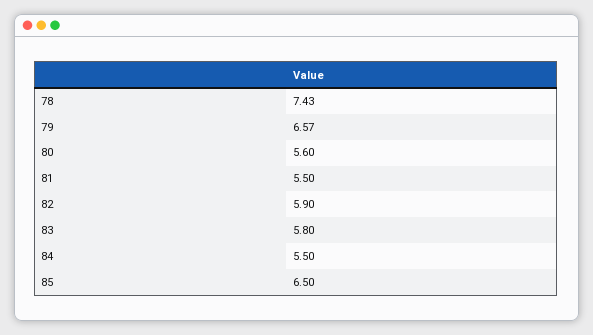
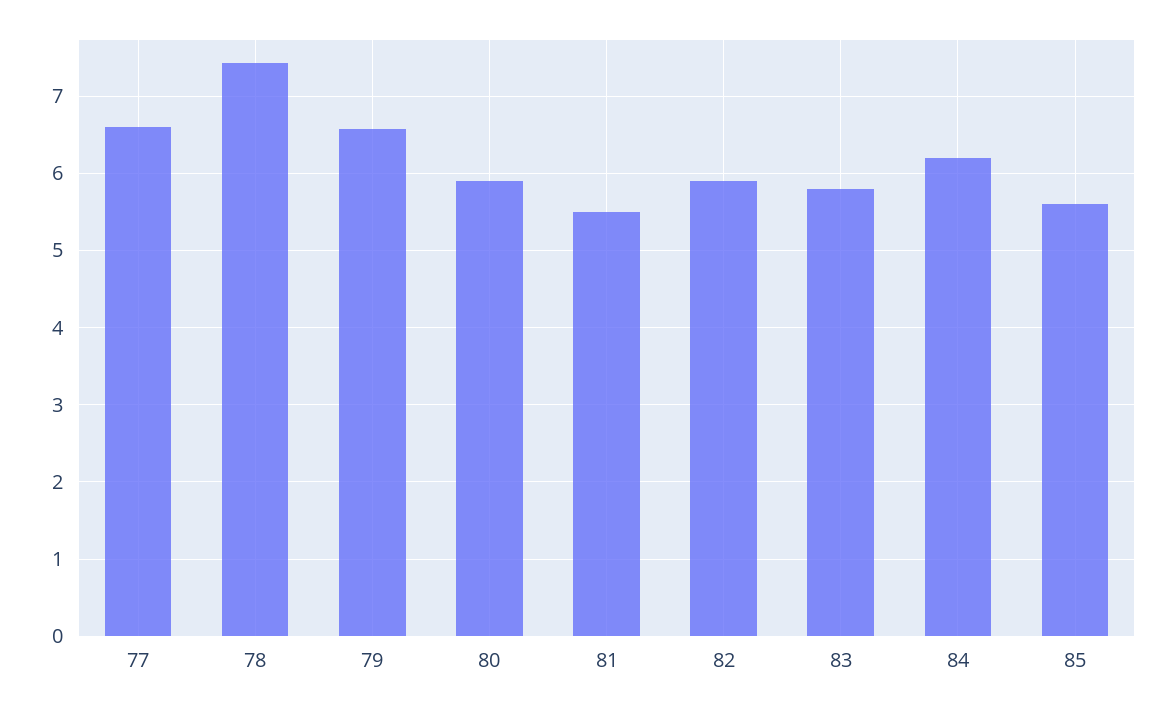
80: 5.6 -> 5.9
84: 5.5 -> 6.2
85: 6.5 -> 5.6
77: none -> 6.6

